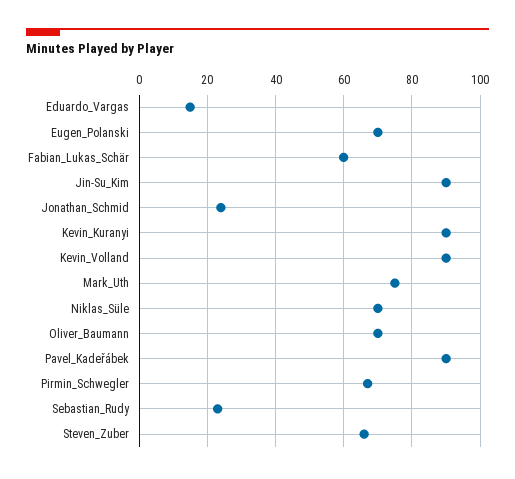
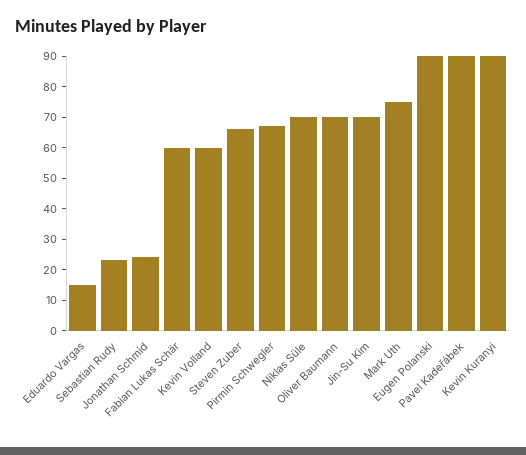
Eugen_Polanski: 70 -> 90
Jin-Su_Kim: 90 -> 70
Kevin_Volland: 90 -> 60

